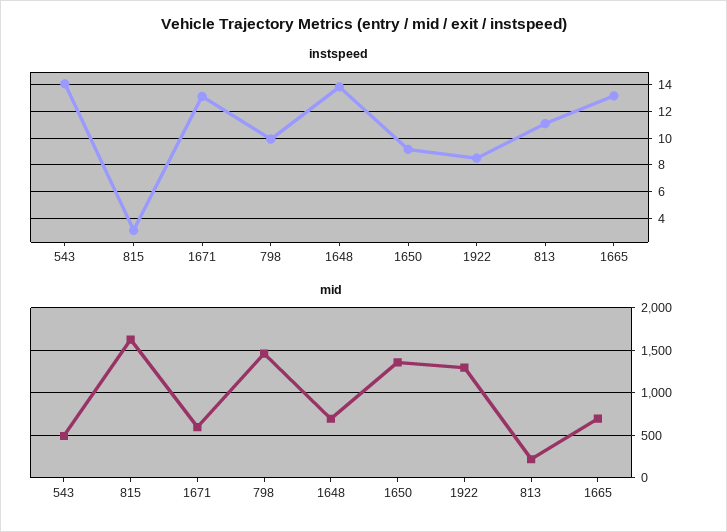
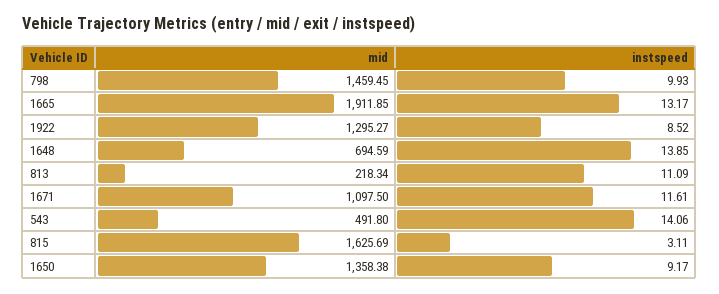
instspeed, 1671: 13 -> 11.61
mid, 1671: 600 -> 1097.5
mid, 1665: 700 -> 1911.85

